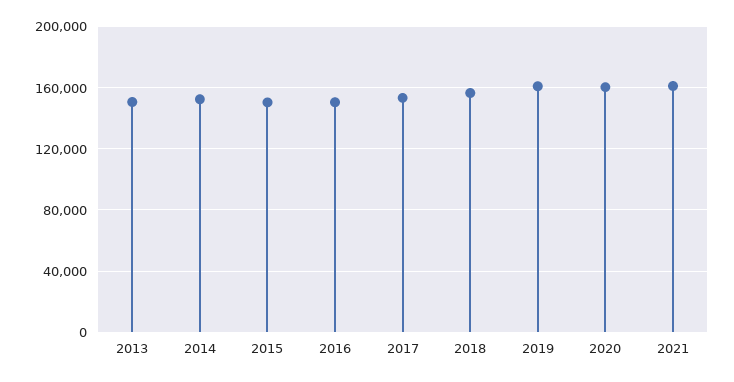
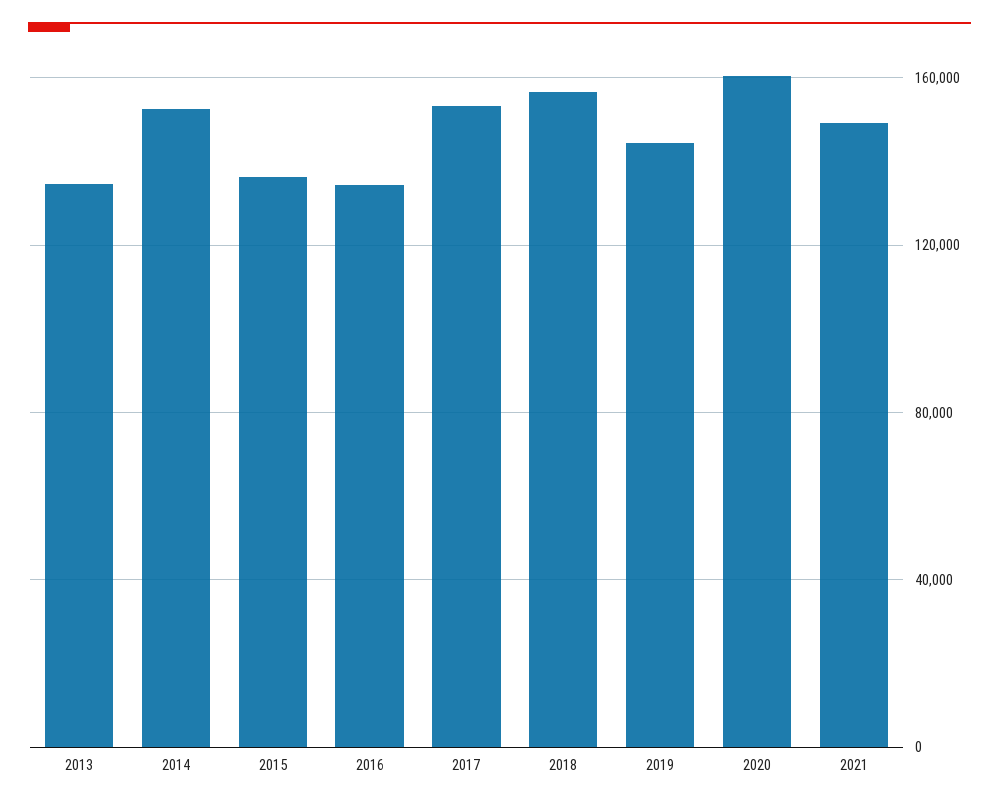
2013: 150000 -> 135000
2015: 150000 -> 135000
2016: 150000 -> 135000
2019: 160000 -> 145000
2021: 160000 -> 150000

